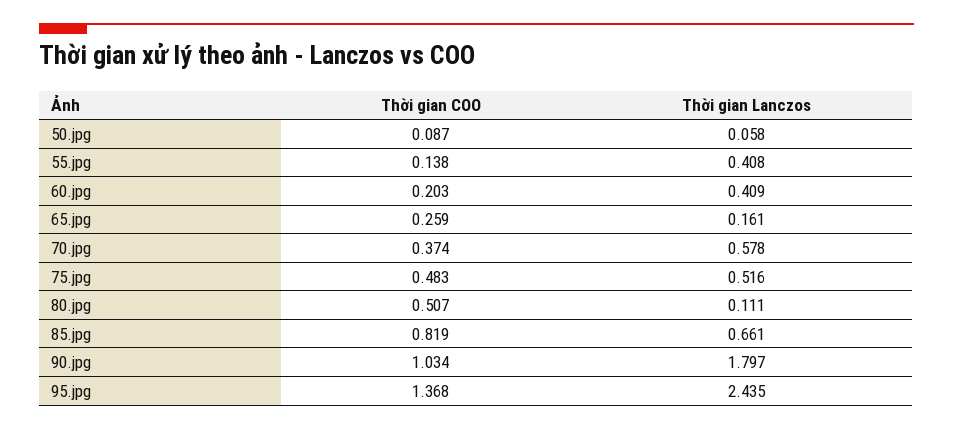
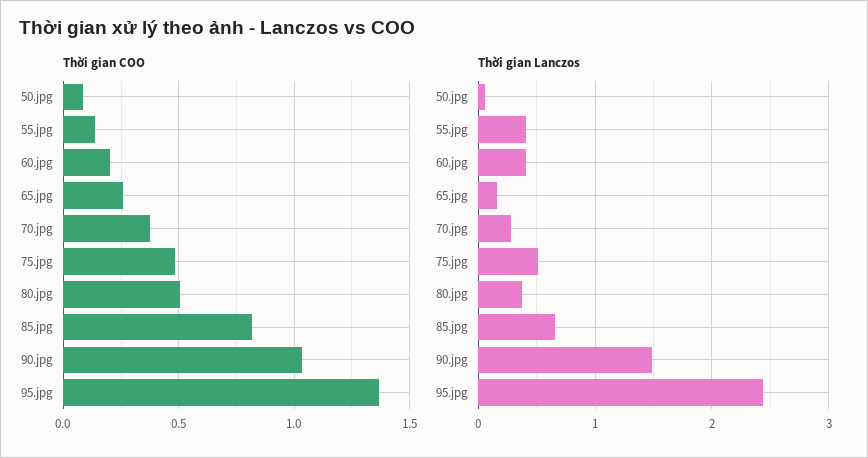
Thời gian Lanczos, 70.jpg: 0.578 -> 0.3
Thời gian Lanczos, 80.jpg: 0.111 -> 0.4
Thời gian Lanczos, 90.jpg: 1.797 -> 1.5

